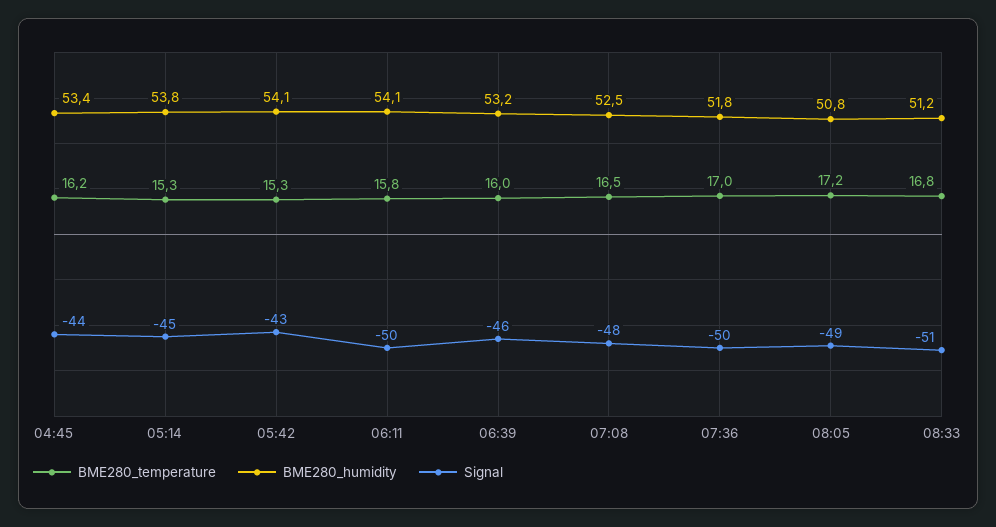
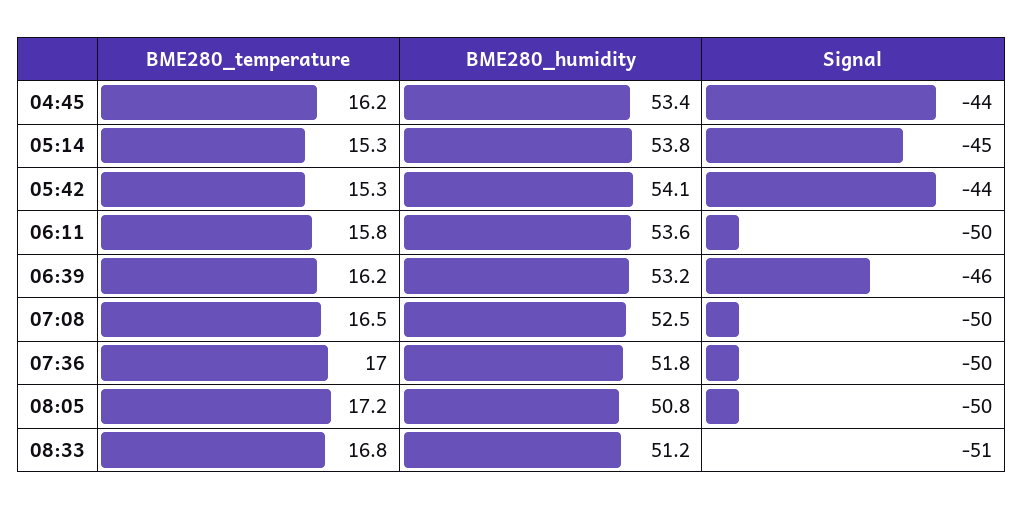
Signal, 05:42: -43 -> -44
BME280_humidity, 06:11: 54.1 -> 53.6
BME280_temperature, 06:39: 16 -> 16.2
Signal, 07:08: -48 -> -50
Signal, 08:05: -49 -> -50

